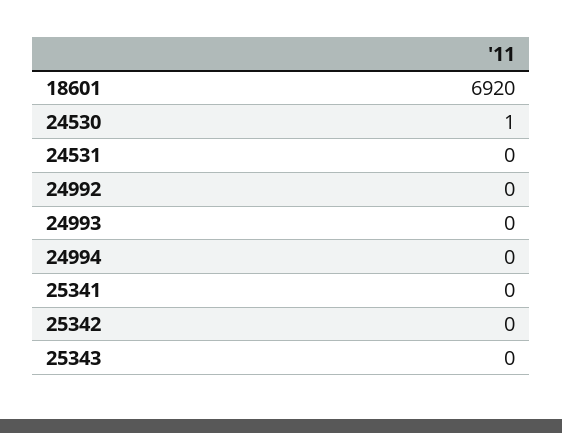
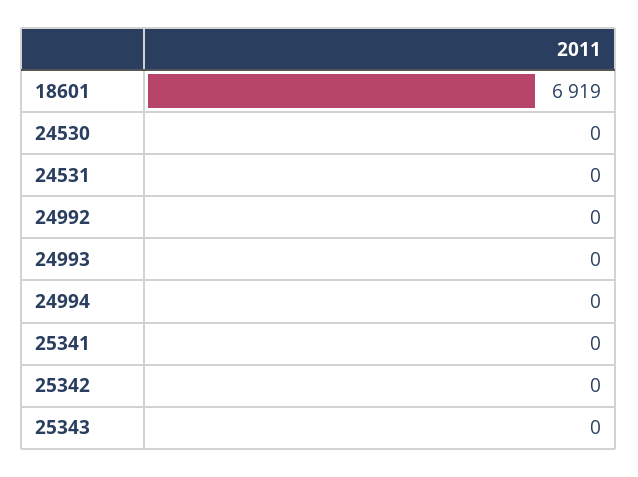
18601: 6920 -> 6919
24530: 1 -> 0

